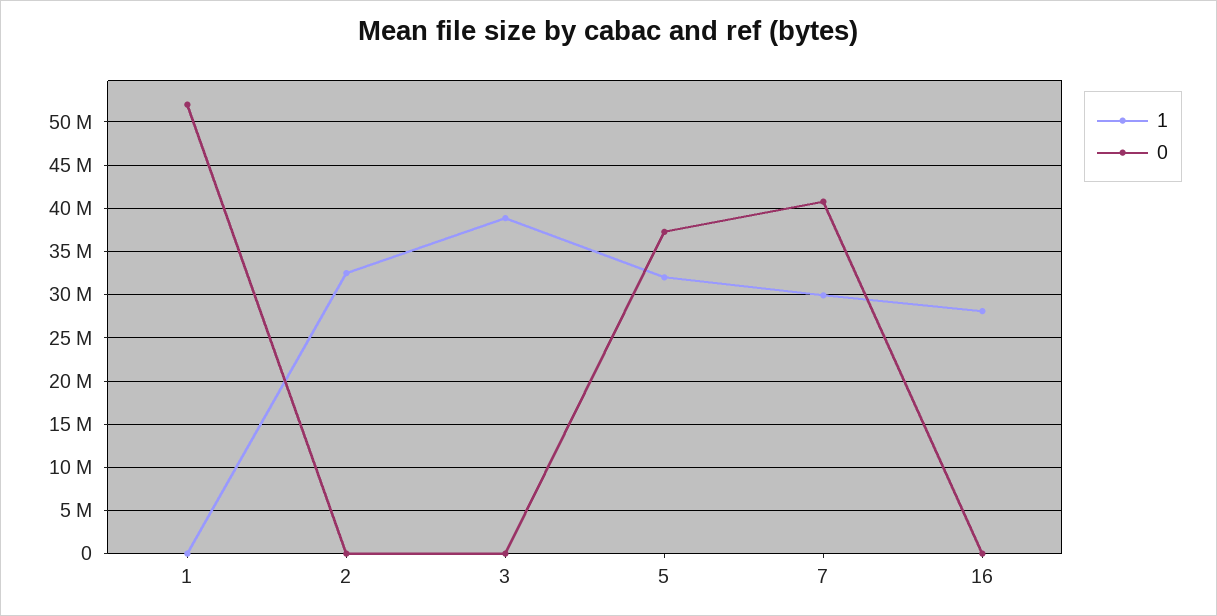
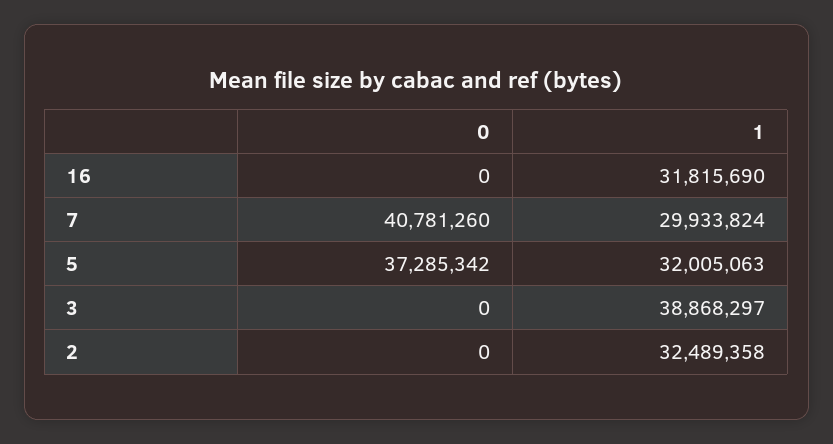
1, 1: 0 -> none
0, 1: 52000000 -> none
1, 16: 28000000 -> 31815690

